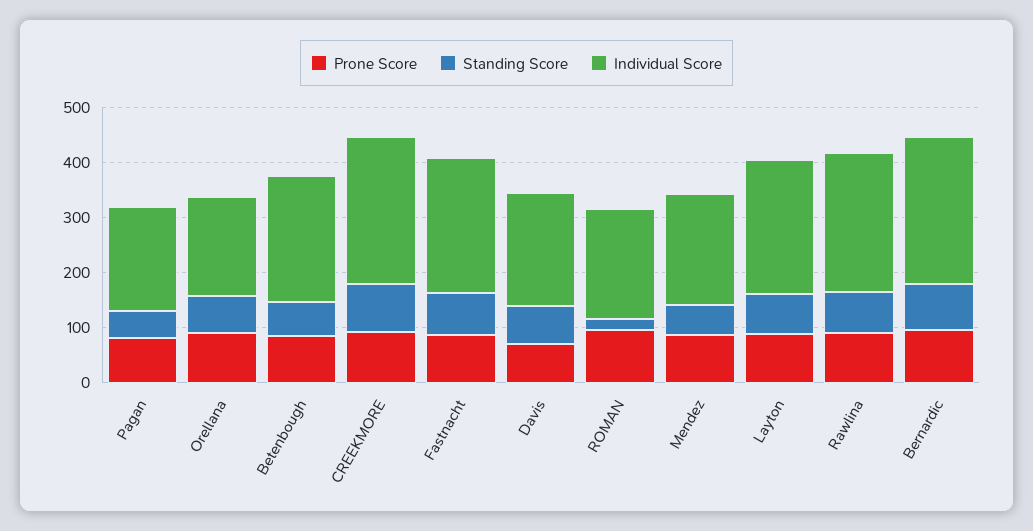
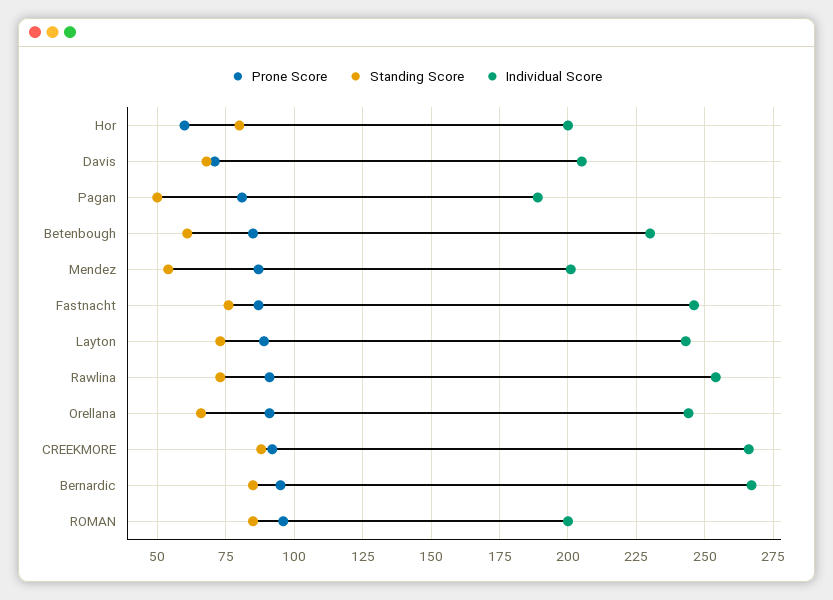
Individual Score, Orellana: 180 -> 245
Standing Score, ROMAN: 20 -> 85
Prone Score, Hor: none -> 60
Standing Score, Hor: none -> 80
Individual Score, Hor: none -> 200

